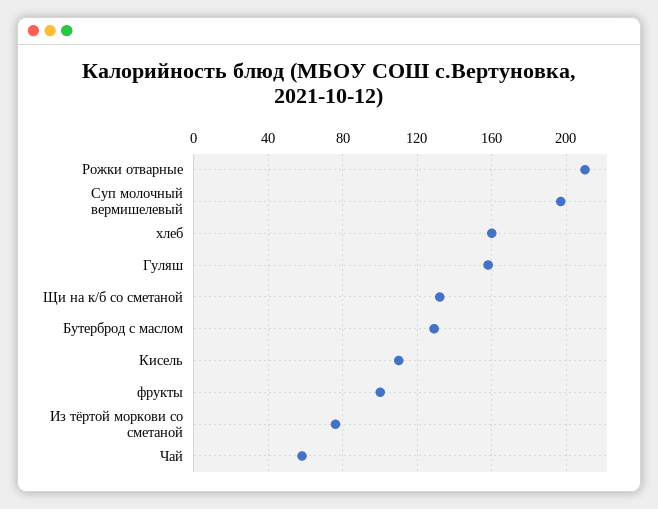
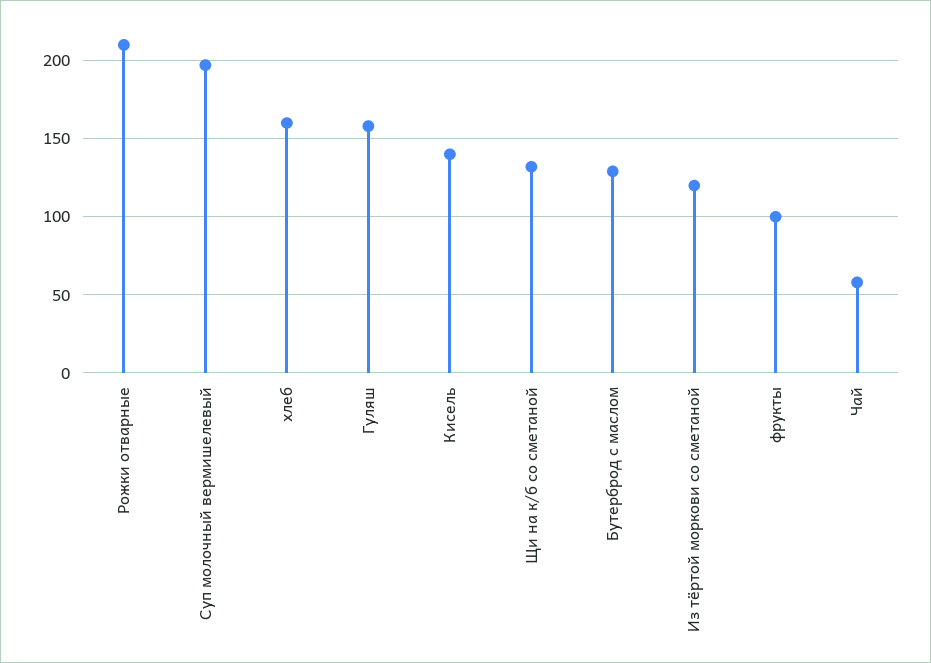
Кисель: 110 -> 140
Из тёртой моркови со сметаной: 75 -> 120

